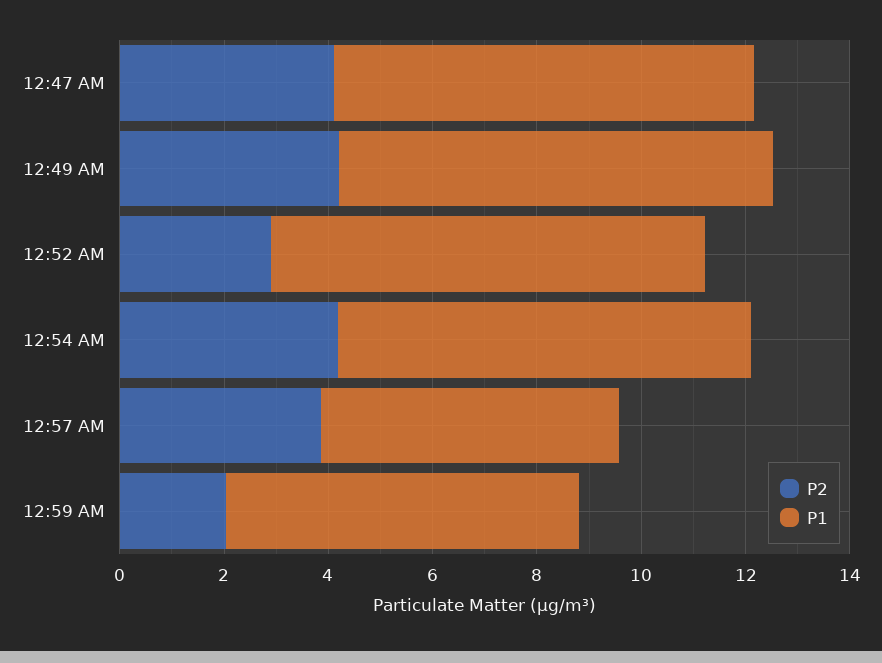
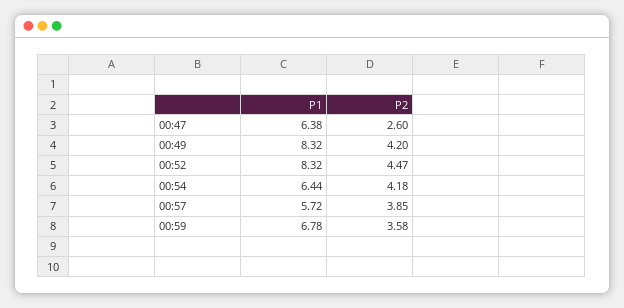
P2, 12:47 AM: 4 -> 2.6
P1, 12:47 AM: 8 -> 6.38
P2, 12:52 AM: 3 -> 4.47
P1, 12:54 AM: 8 -> 6.44
P2, 12:59 AM: 2 -> 3.58

